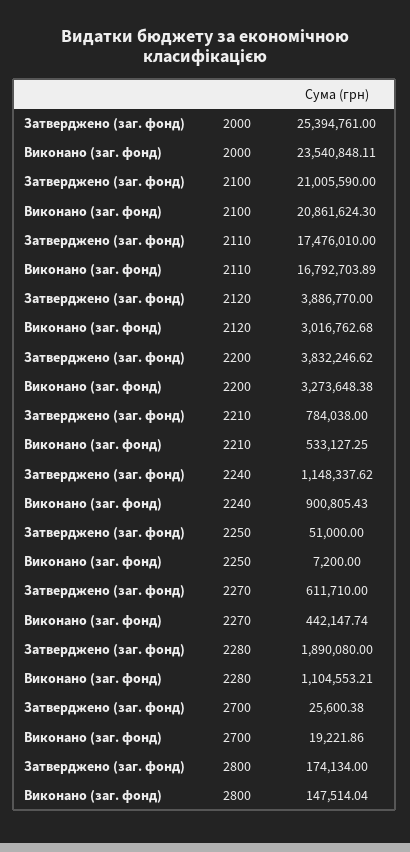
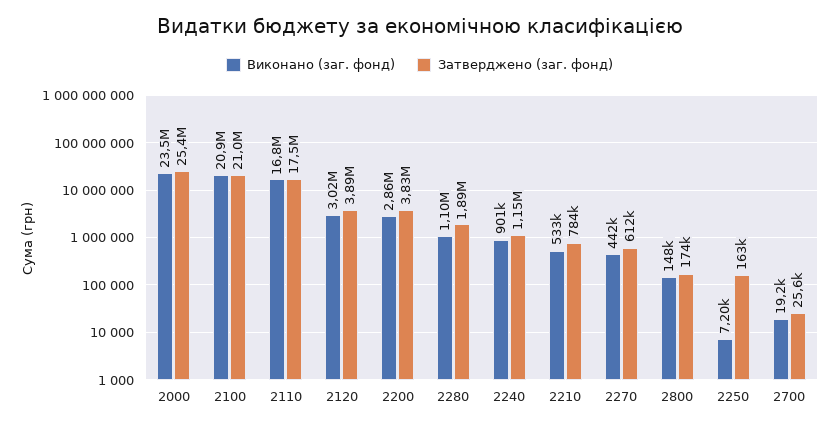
Виконано (заг. фонд), 2200: 3273648.38 -> 2860000
Затверджено (заг. фонд), 2250: 51000 -> 163000

